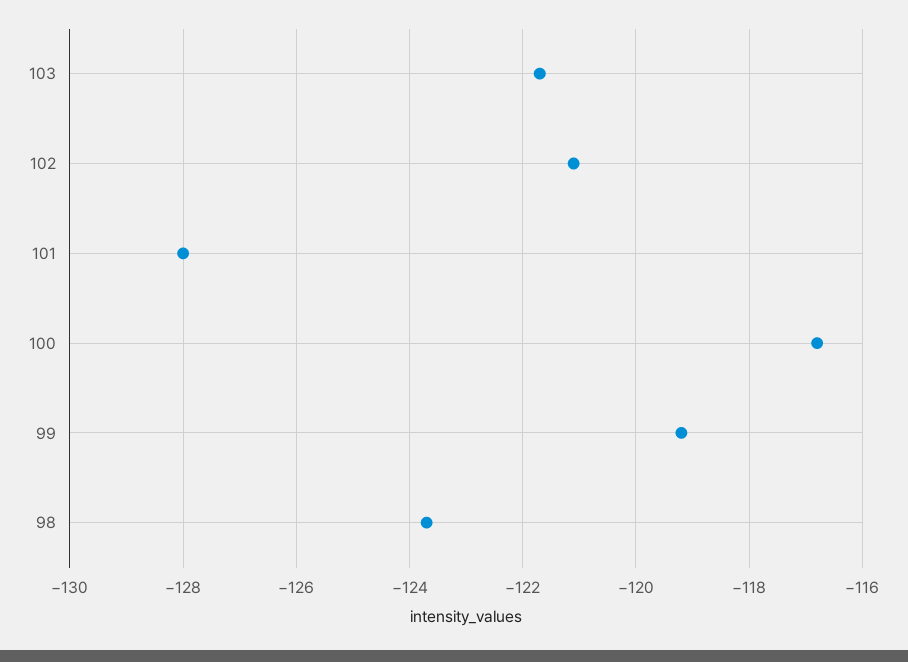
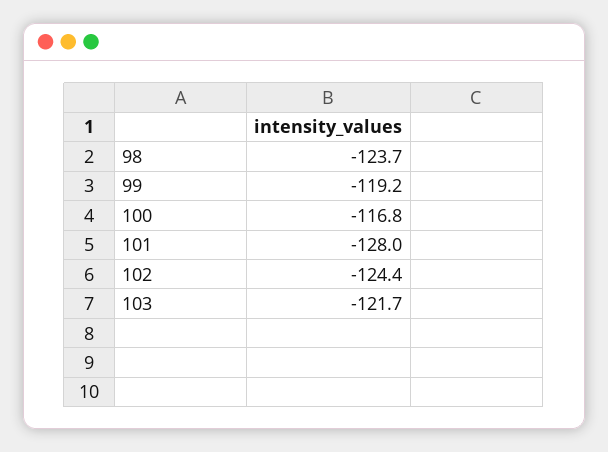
102: -121 -> -124.4

